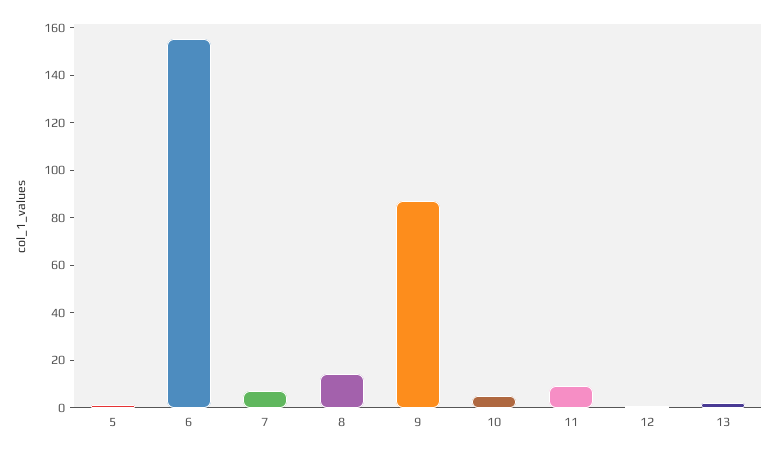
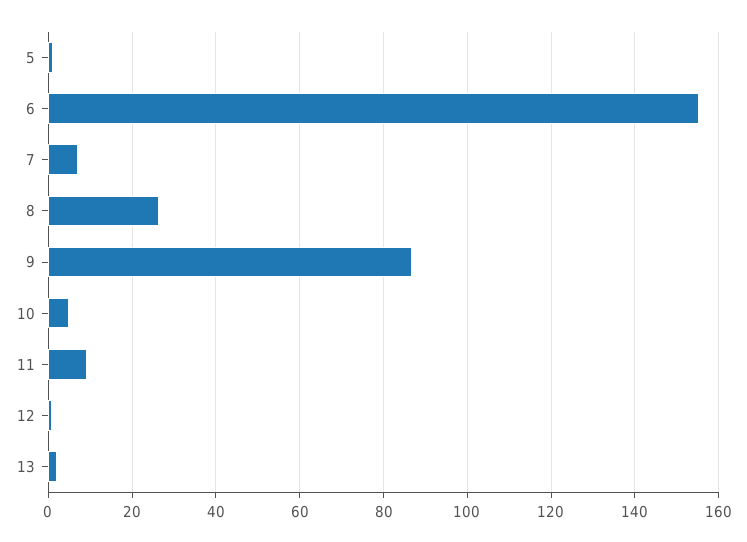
8: 15 -> 26

